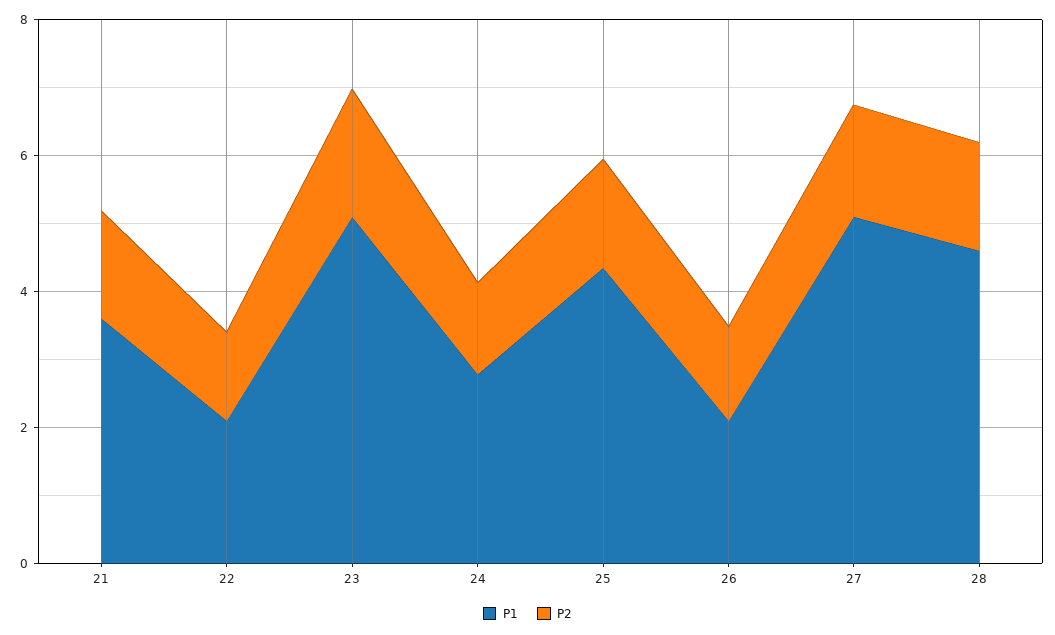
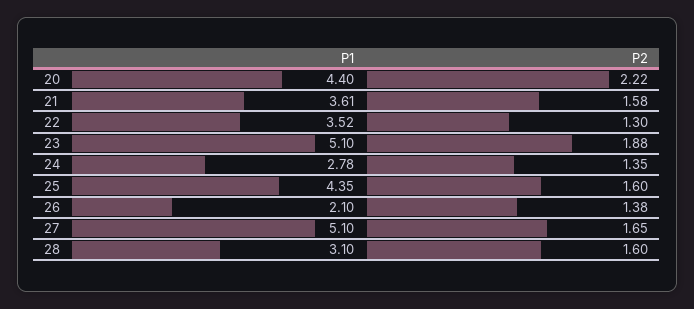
P1, 22: 2 -> 3.52
P1, 28: 4.5 -> 3.1
P1, 20: none -> 4.4
P2, 20: none -> 2.22

